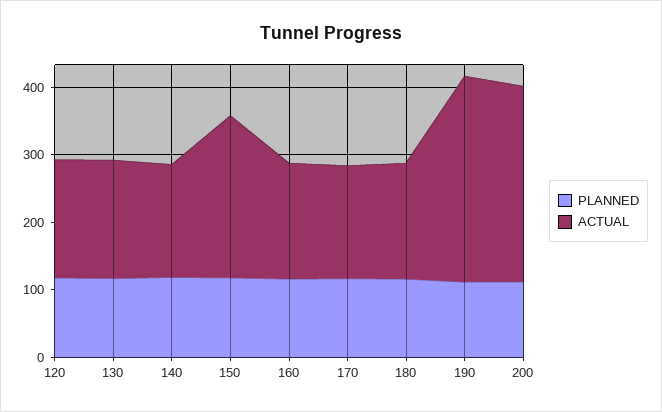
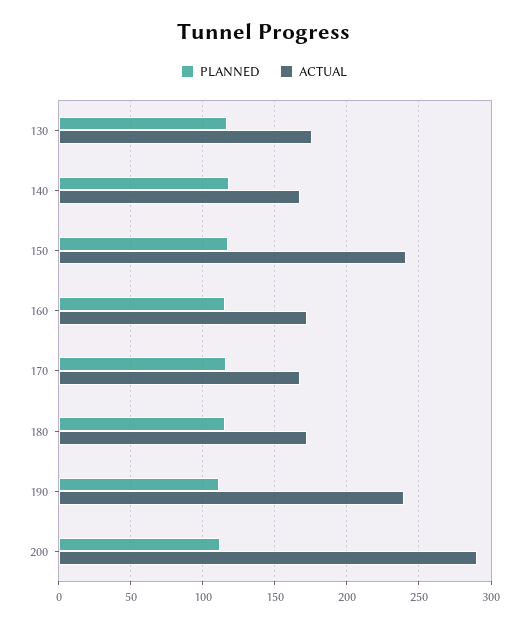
PLANNED, 120: 120 -> none
ACTUAL, 120: 180 -> none
ACTUAL, 190: 300 -> 240

